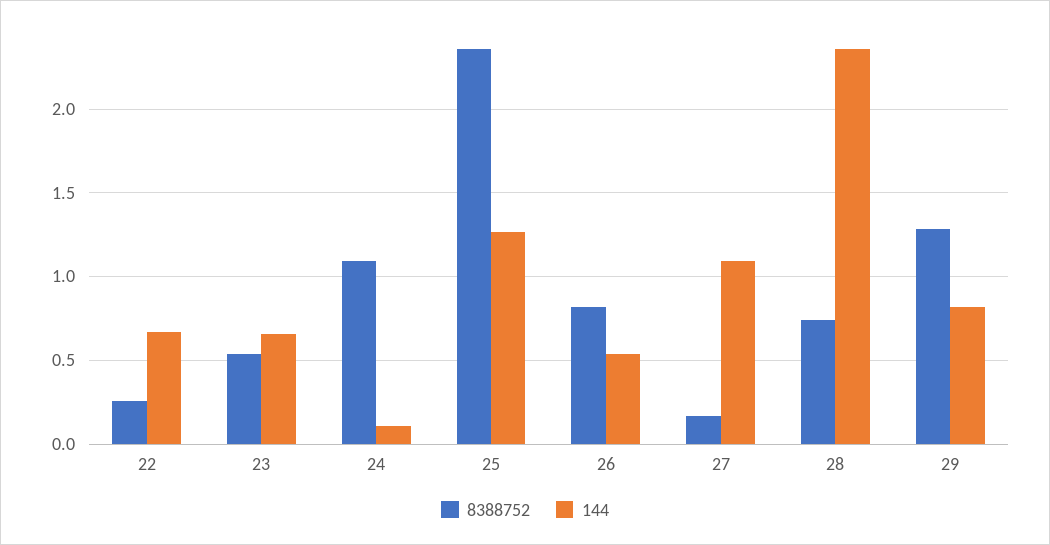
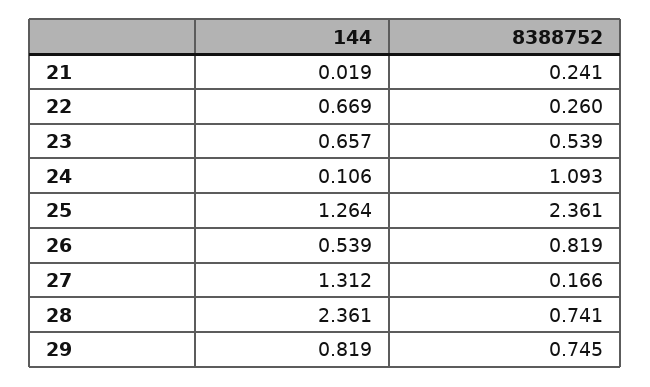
144, 27: 1.1 -> 1.312
8388752, 29: 1.3 -> 0.745
144, 21: none -> 0.019
8388752, 21: none -> 0.241

